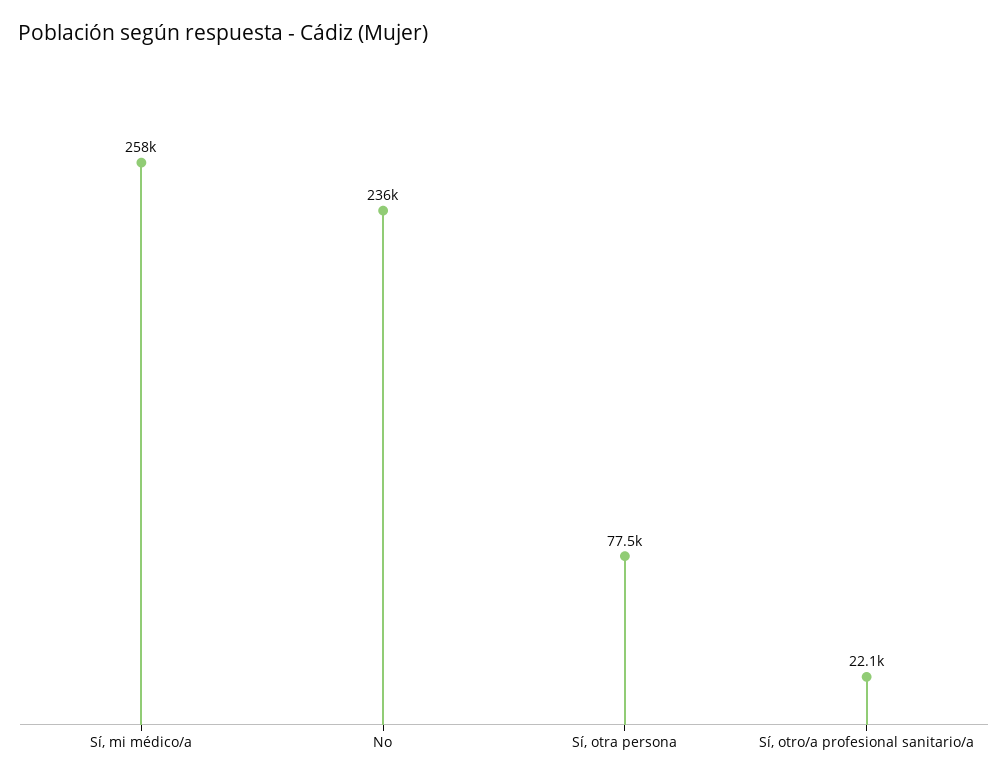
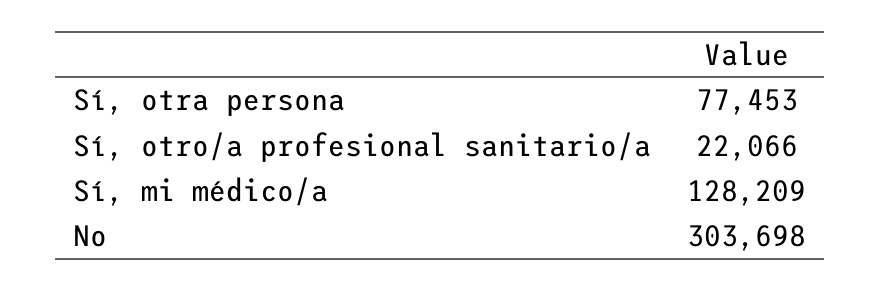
Sí, mi médico/a: 258000 -> 128209
No: 236000 -> 303698

